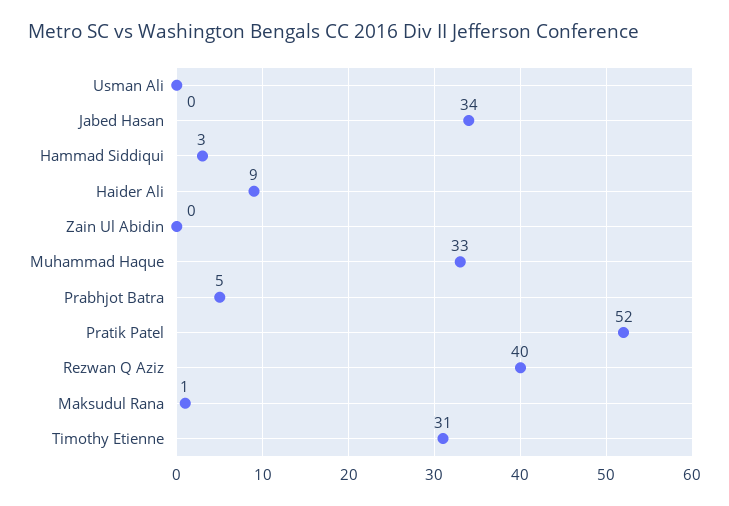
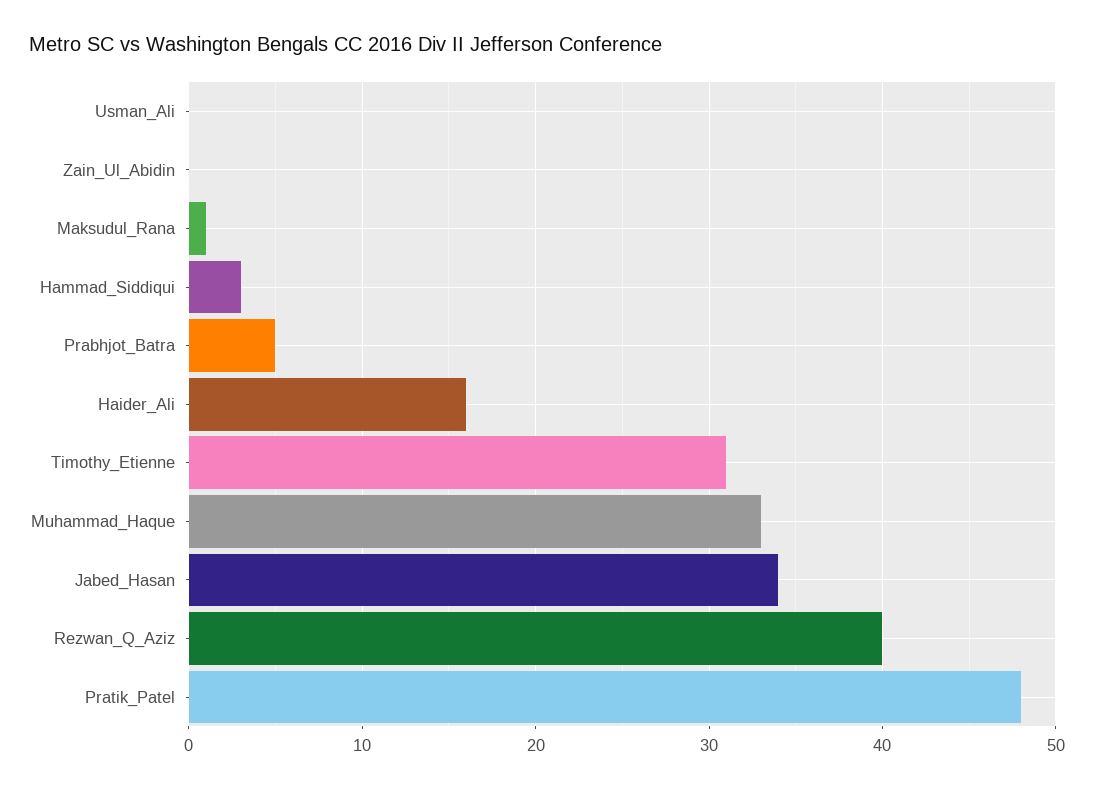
Haider Ali: 9 -> 16
Pratik Patel: 52 -> 48

